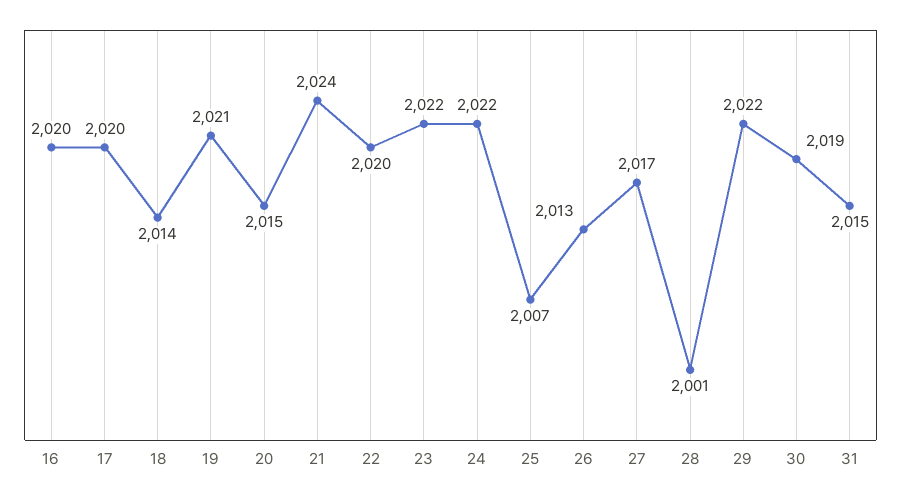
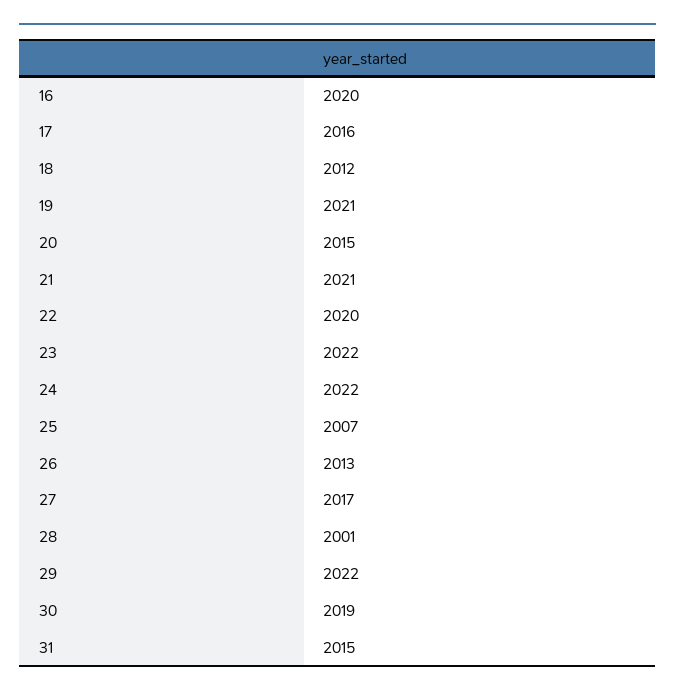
17: 2020 -> 2016
18: 2014 -> 2012
21: 2024 -> 2021

